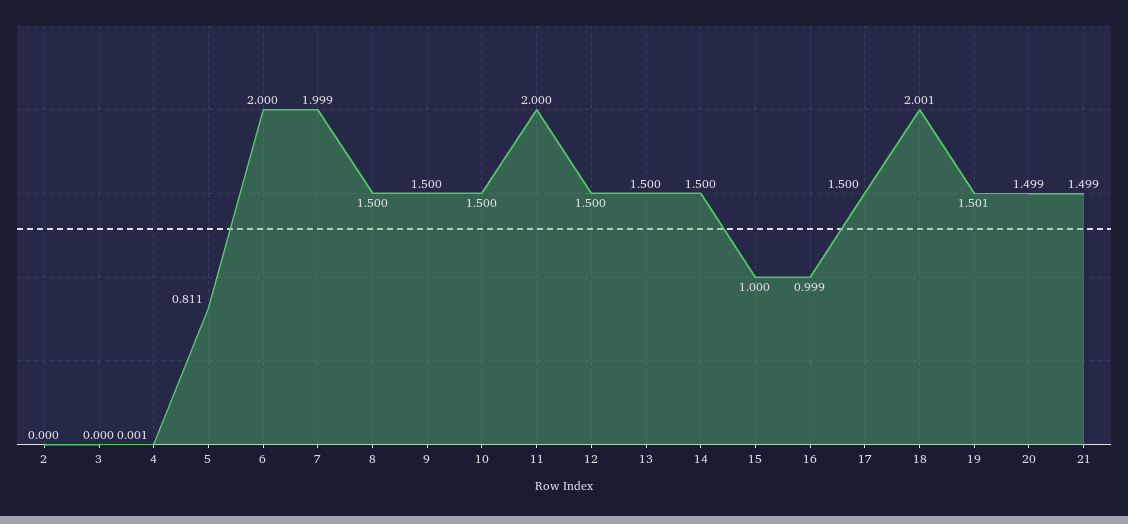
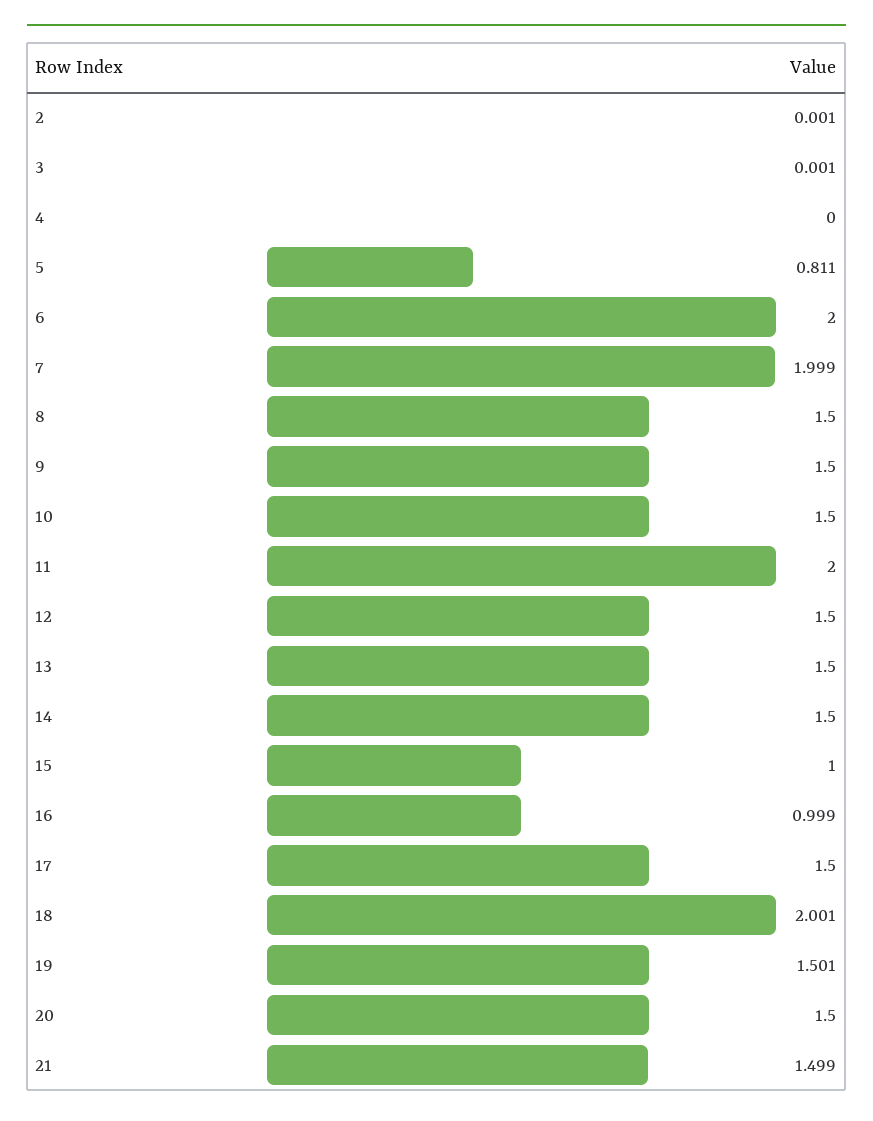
2: 0 -> 0.001
3: 0 -> 0.001
4: 0.001 -> 0
20: 1.499 -> 1.5

